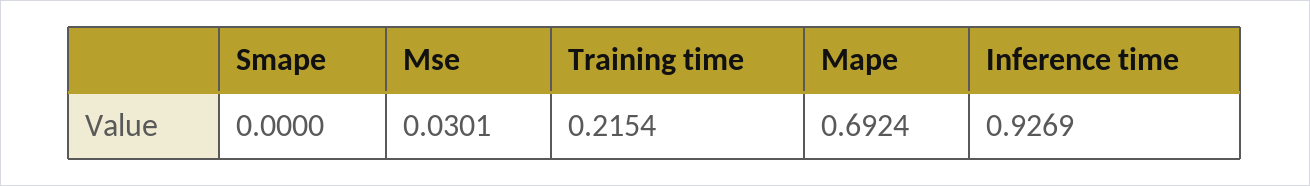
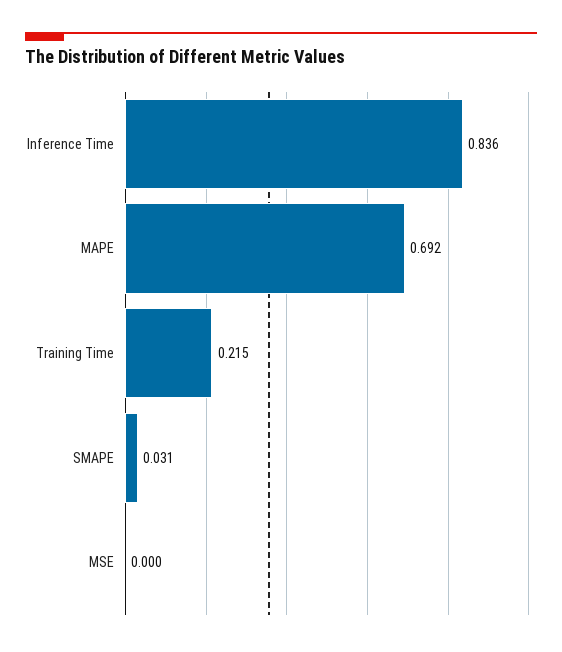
Smape: 0 -> 0.031
Mse: 0.0301 -> 0
Inference time: 0.9269 -> 0.836

